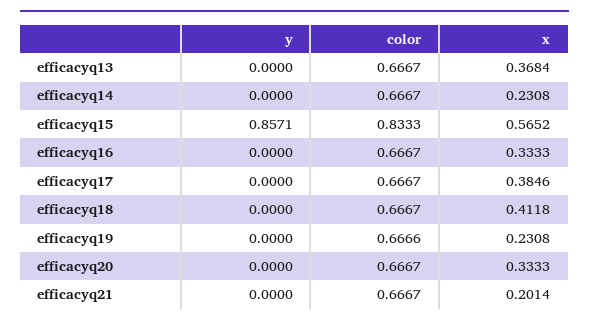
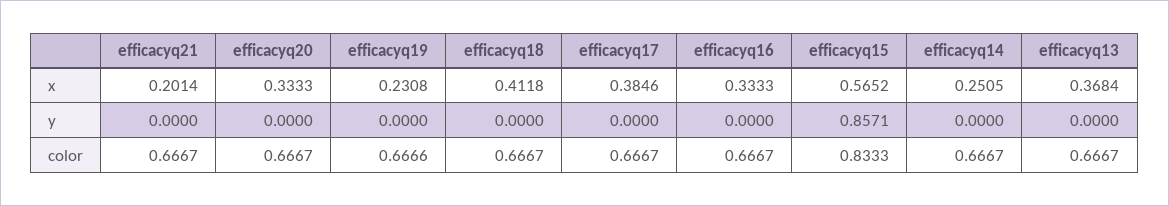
x, efficacyq14: 0.2308 -> 0.2505

